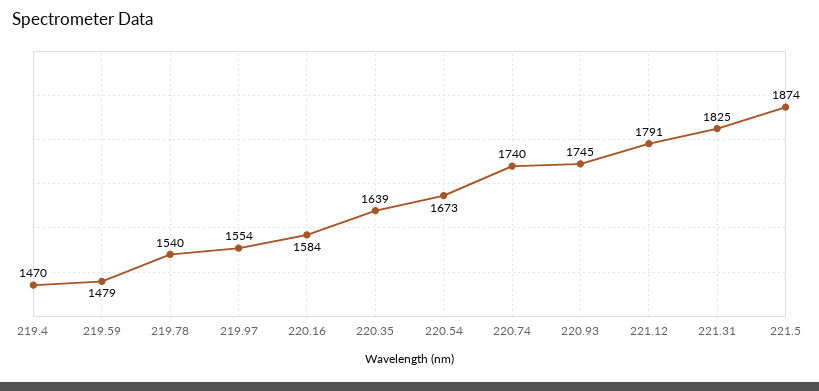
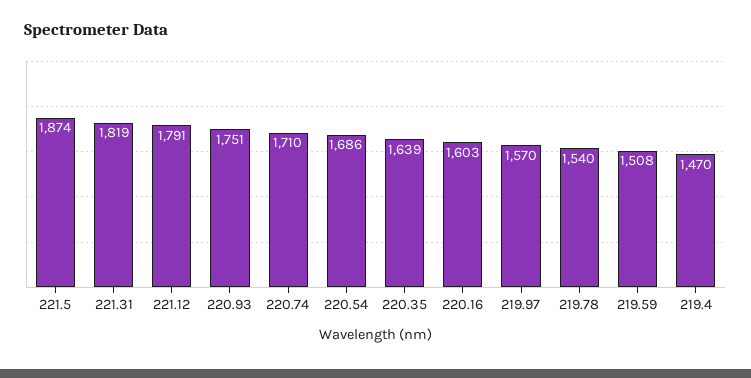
219.59: 1479 -> 1508
219.97: 1554 -> 1570
220.16: 1584 -> 1603
220.54: 1673 -> 1686
220.74: 1740 -> 1710
220.93: 1745 -> 1751
221.31: 1825 -> 1819

